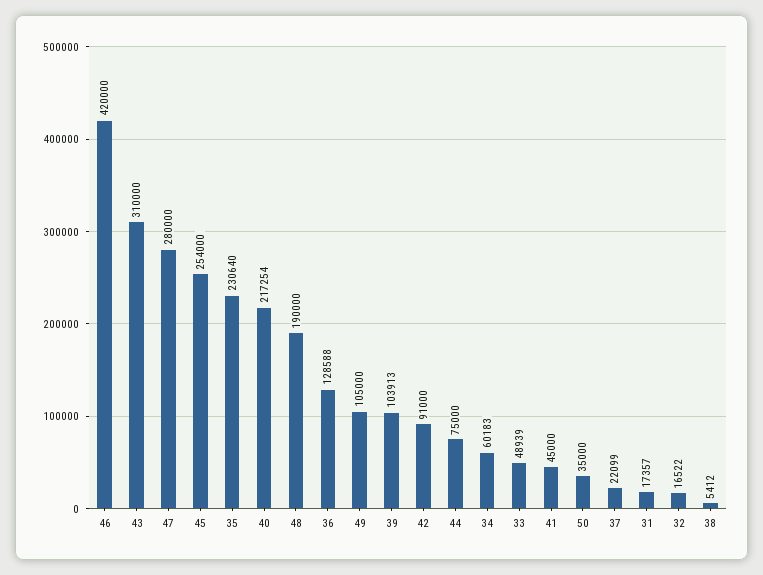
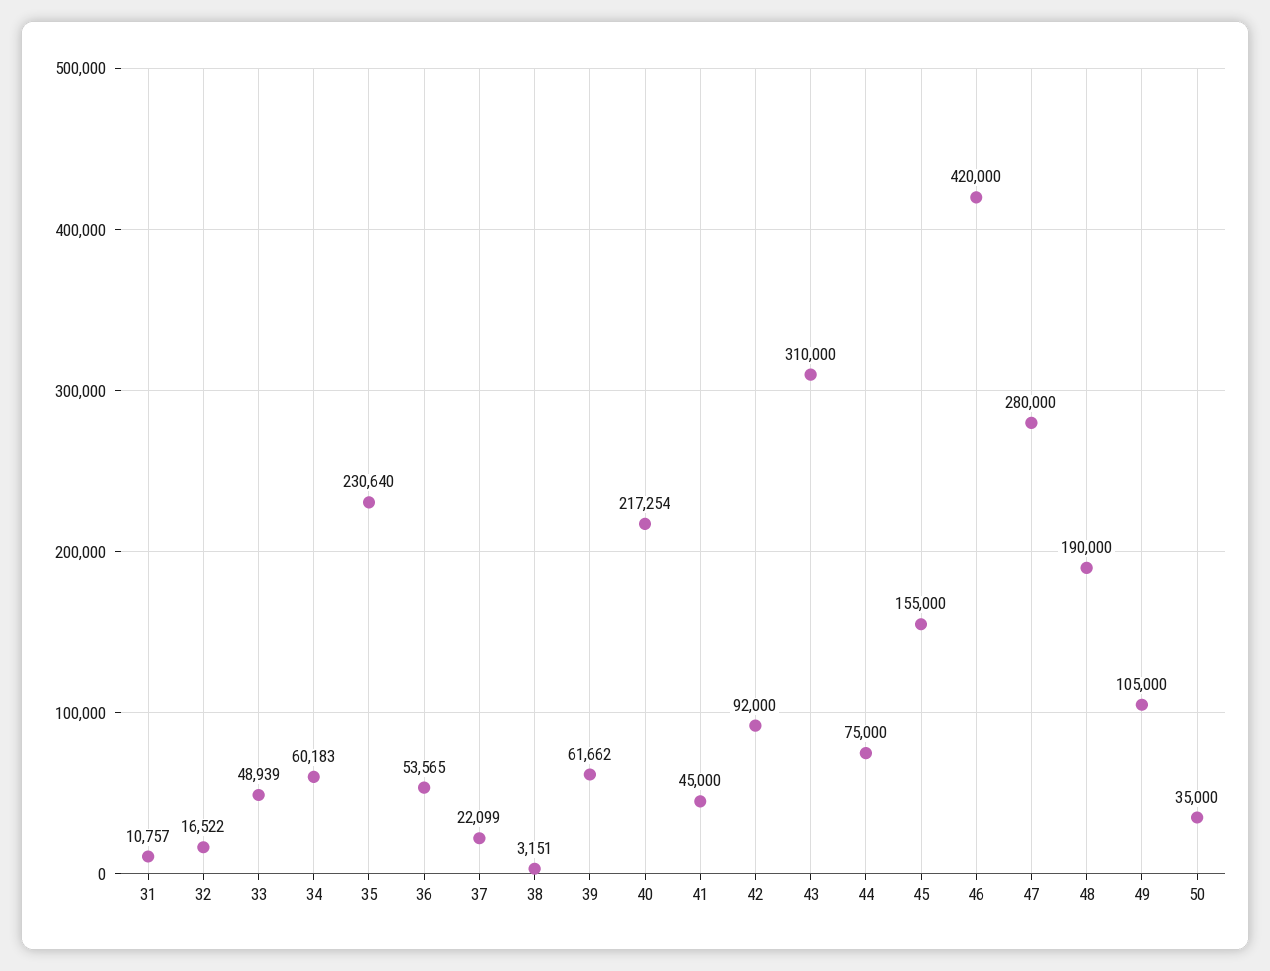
45: 254000 -> 155000
36: 128588 -> 53565
39: 103913 -> 61662
42: 91000 -> 92000
31: 17357 -> 10757
38: 5412 -> 3151

